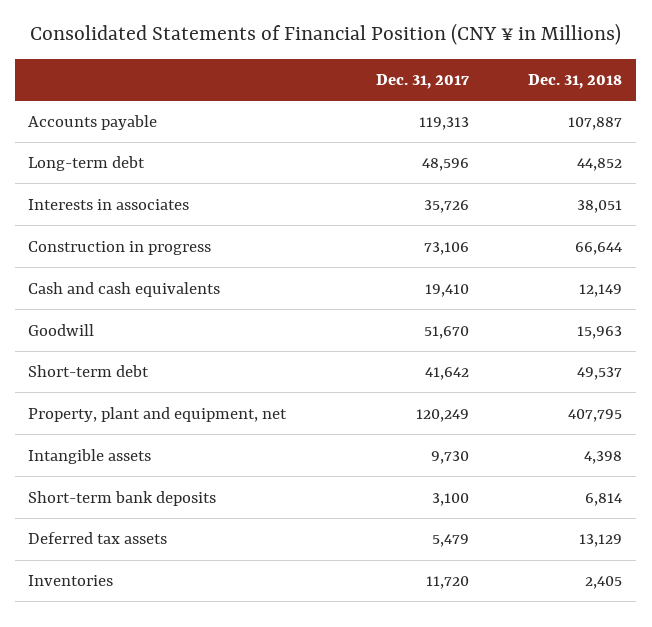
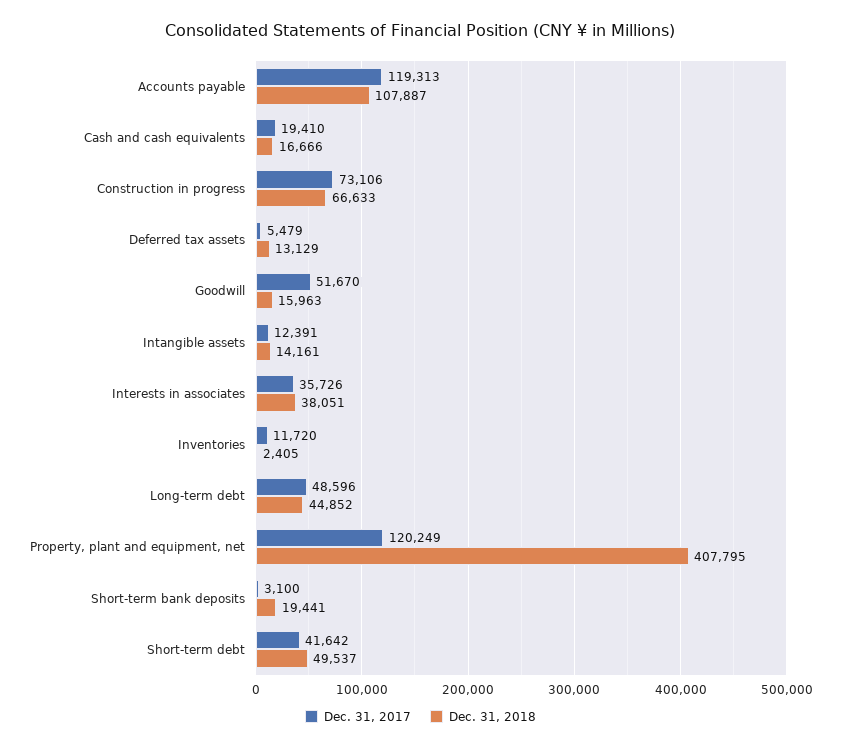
Dec. 31, 2018, Construction in progress: 66644 -> 66633
Dec. 31, 2018, Cash and cash equivalents: 12149 -> 16666
Dec. 31, 2017, Intangible assets: 9730 -> 12391
Dec. 31, 2018, Intangible assets: 4398 -> 14161
Dec. 31, 2018, Short-term bank deposits: 6814 -> 19441

